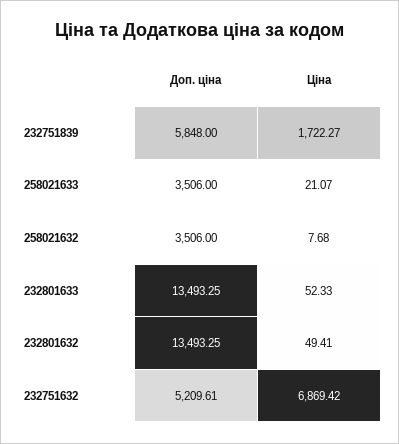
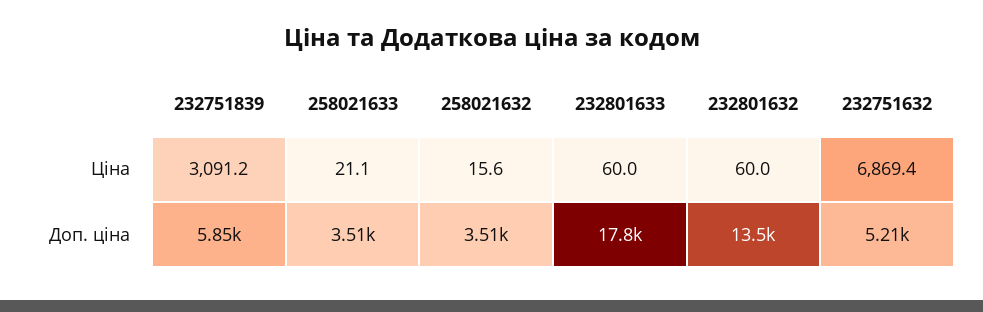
Ціна, 232751839: 1722.27 -> 3091.2
Ціна, 258021632: 7.68 -> 15.6
Доп. ціна, 232801633: 13493.25 -> 17800
Ціна, 232801633: 52.33 -> 60
Ціна, 232801632: 49.41 -> 60

